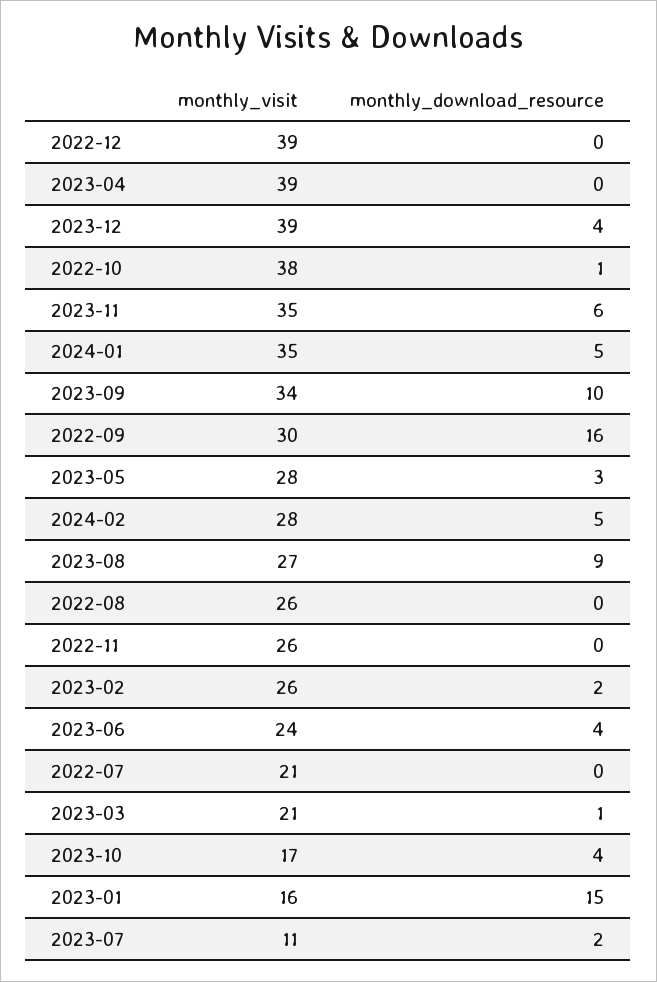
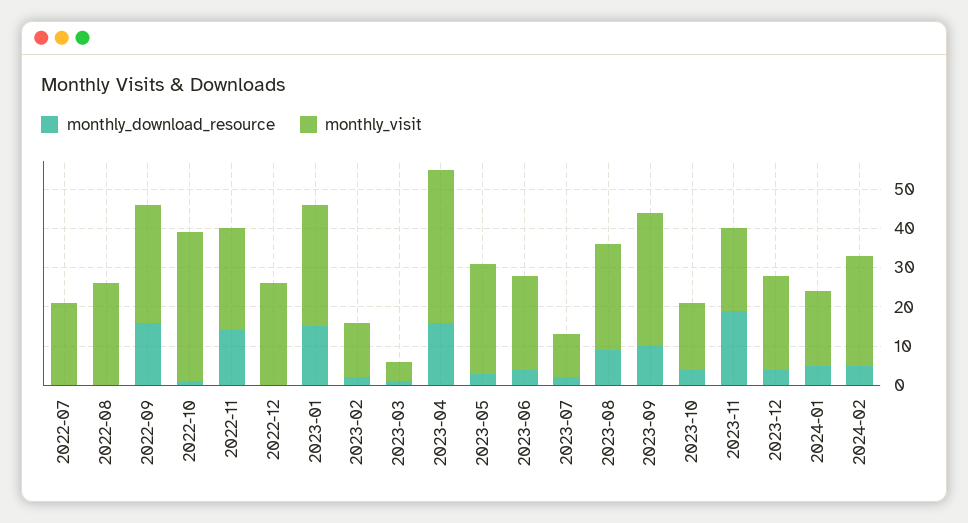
monthly_visit, 2022-12: 39 -> 25
monthly_download_resource, 2023-04: 0 -> 15
monthly_visit, 2023-12: 39 -> 25
monthly_visit, 2023-11: 35 -> 20
monthly_download_resource, 2023-11: 6 -> 20
monthly_visit, 2024-01: 35 -> 20
monthly_download_resource, 2022-11: 0 -> 15
monthly_visit, 2023-02: 26 -> 15
monthly_visit, 2023-03: 21 -> 5
monthly_visit, 2023-01: 16 -> 30

